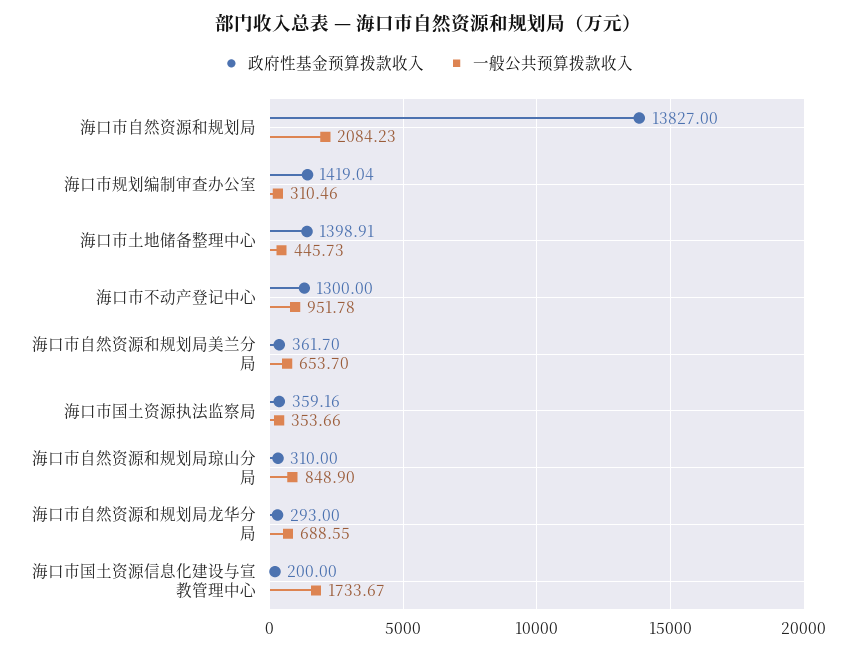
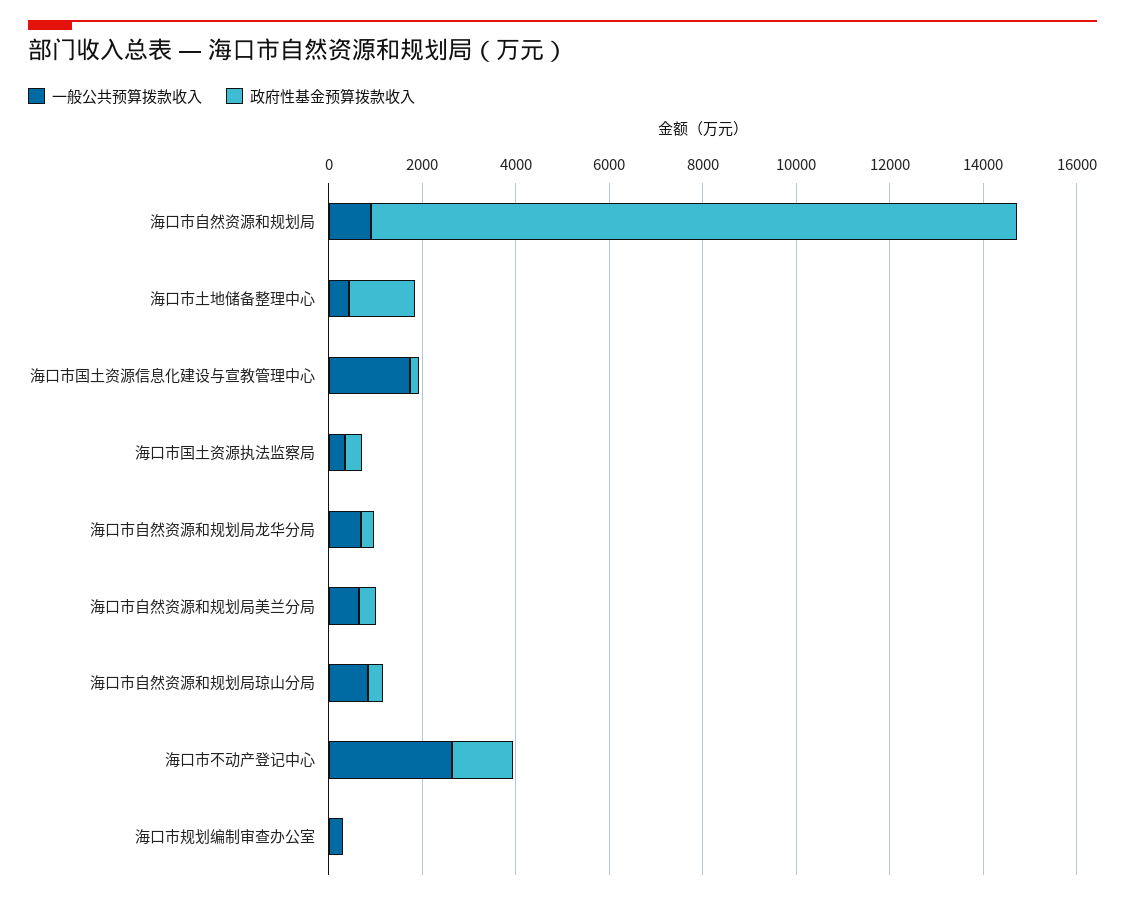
一般公共预算拨款收入, 海口市自然资源和规划局: 2084.23 -> 1000
政府性基金预算拨款收入, 海口市规划编制审查办公室: 1419.04 -> 0
一般公共预算拨款收入, 海口市不动产登记中心: 951.78 -> 2500

